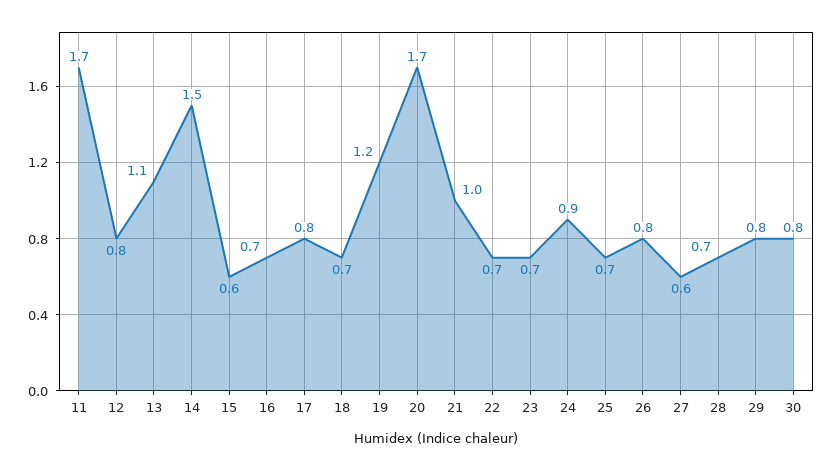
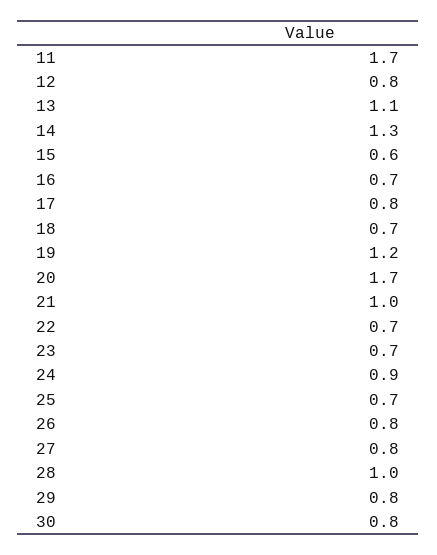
14: 1.5 -> 1.3
27: 0.6 -> 0.8
28: 0.7 -> 1

